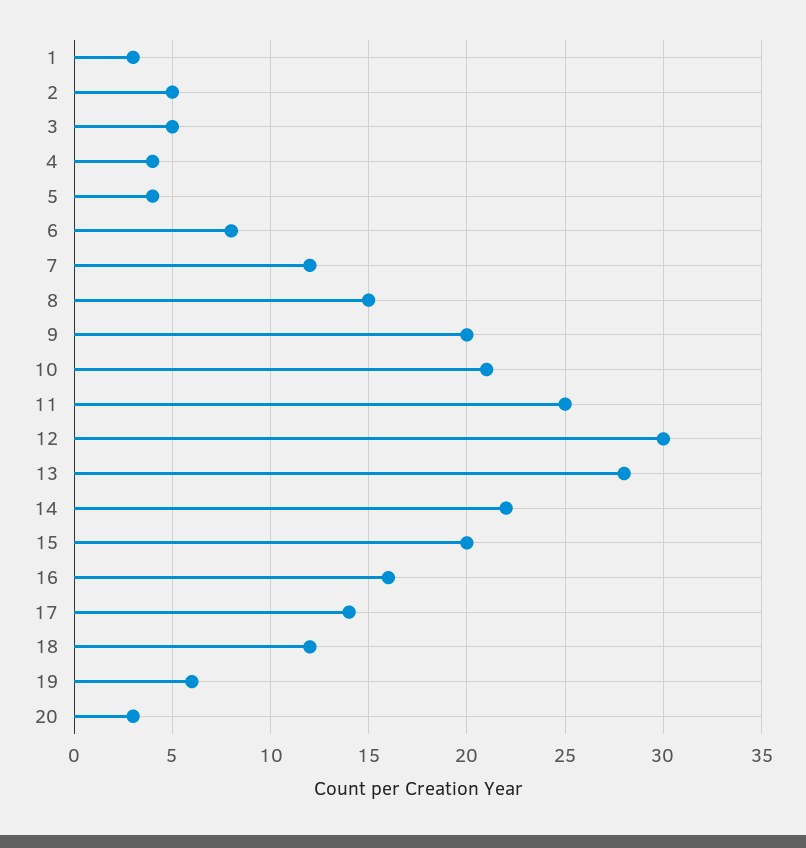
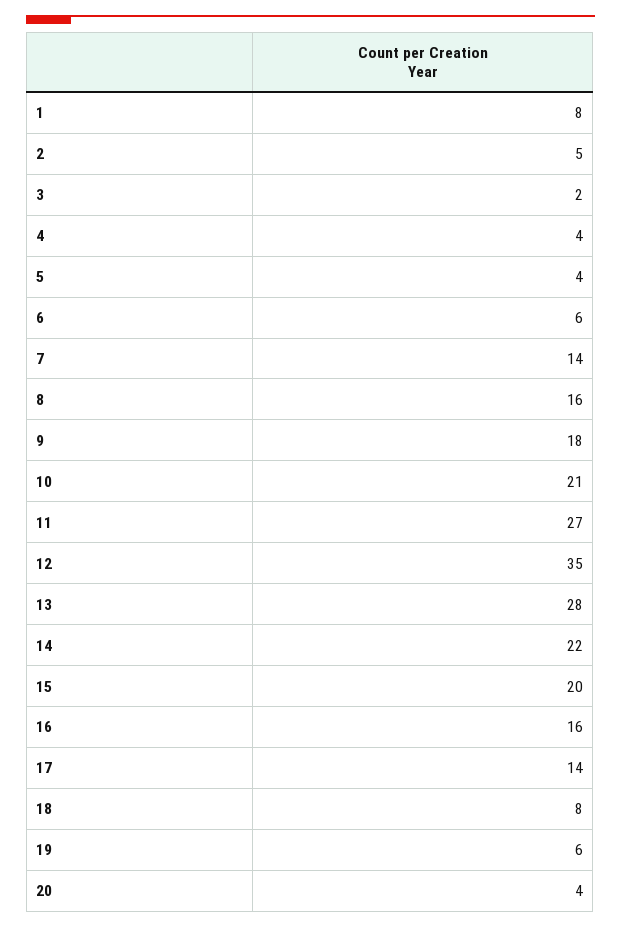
1: 3 -> 8
3: 5 -> 2
6: 8 -> 6
7: 12 -> 14
8: 15 -> 16
9: 20 -> 18
11: 25 -> 27
12: 30 -> 35
18: 12 -> 8
20: 3 -> 4

